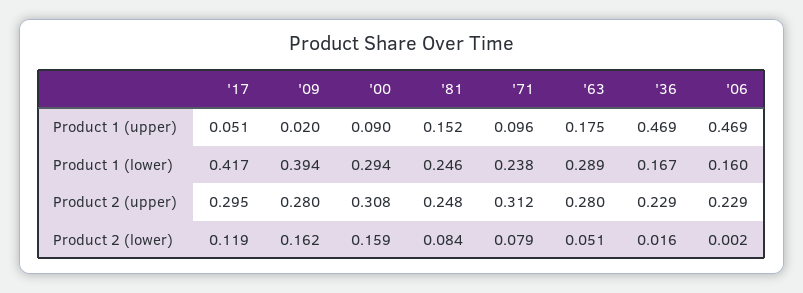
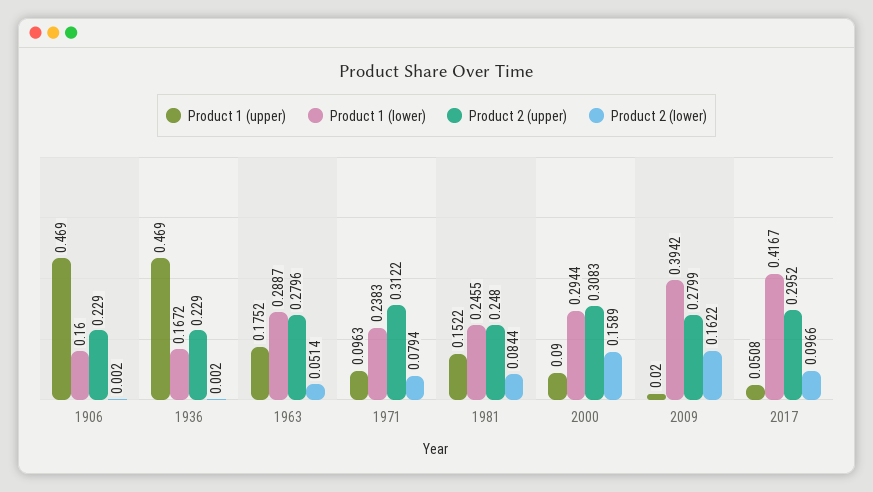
Product 2 (lower), '17: 0.119 -> 0.0966
Product 2 (lower), '36: 0.016 -> 0.002

